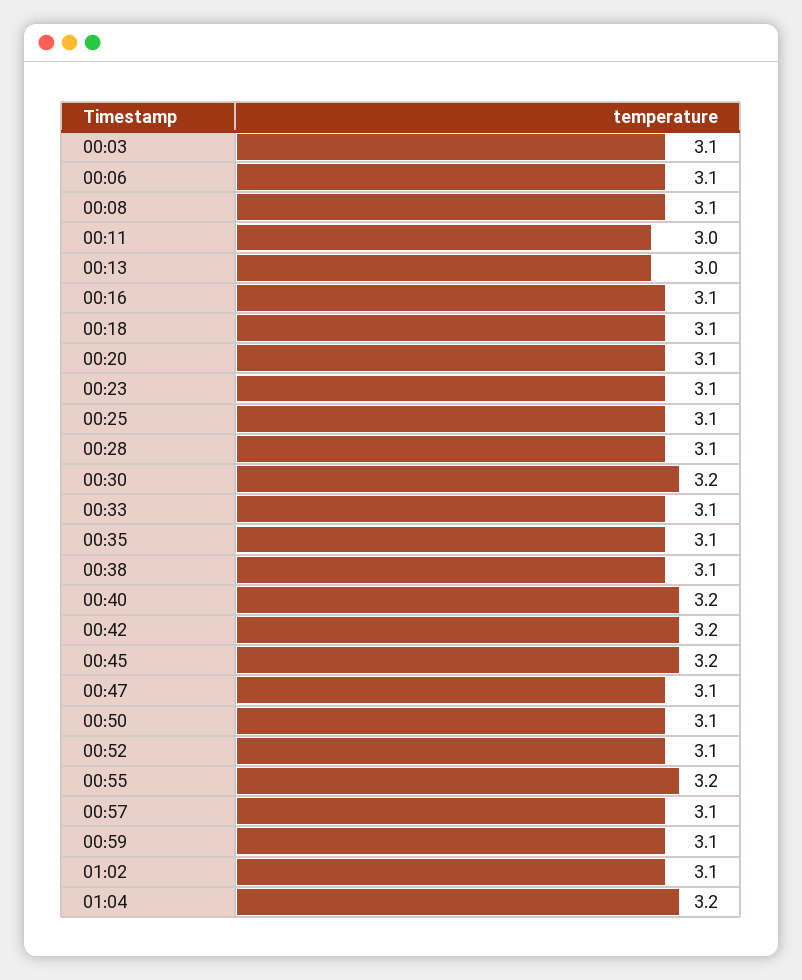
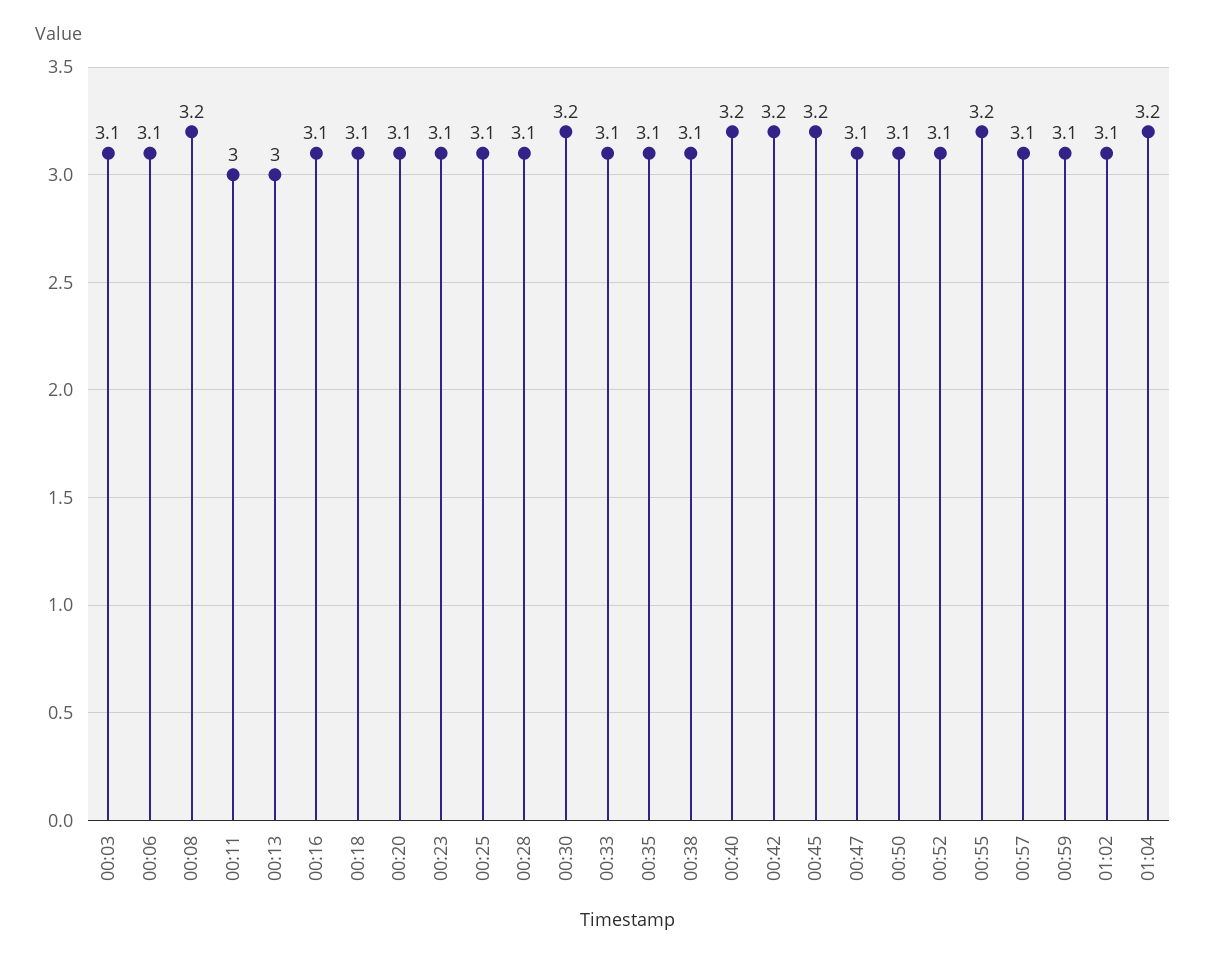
00:08: 3.1 -> 3.2

